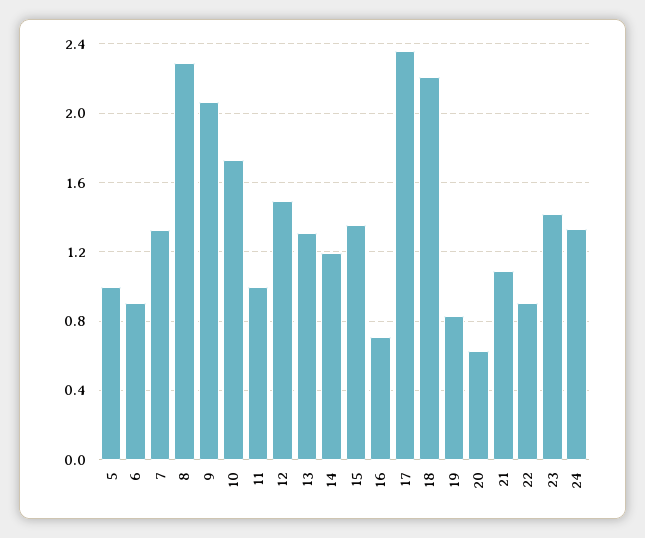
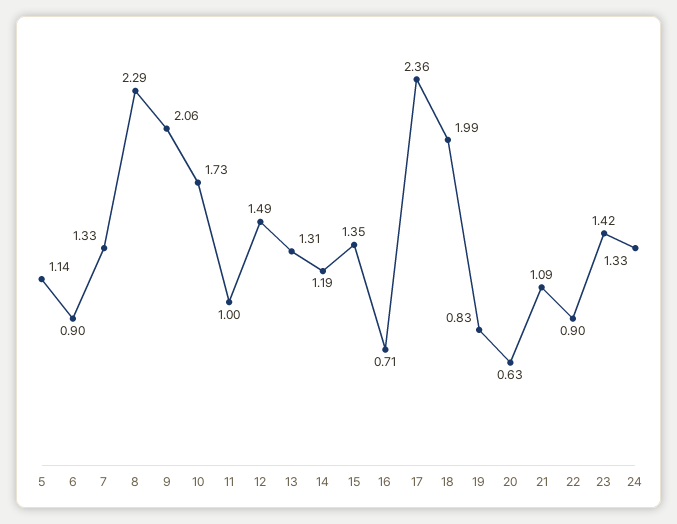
5: 1 -> 1.14
18: 2.2 -> 1.99

